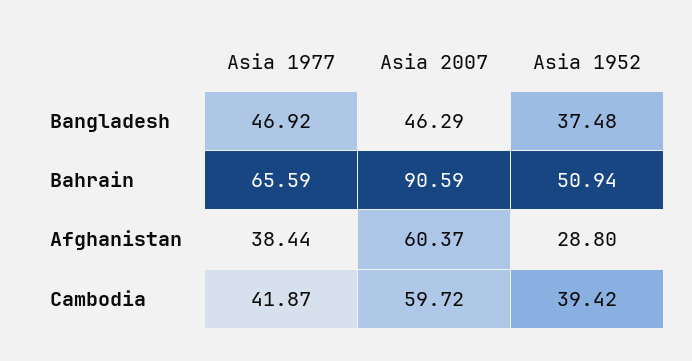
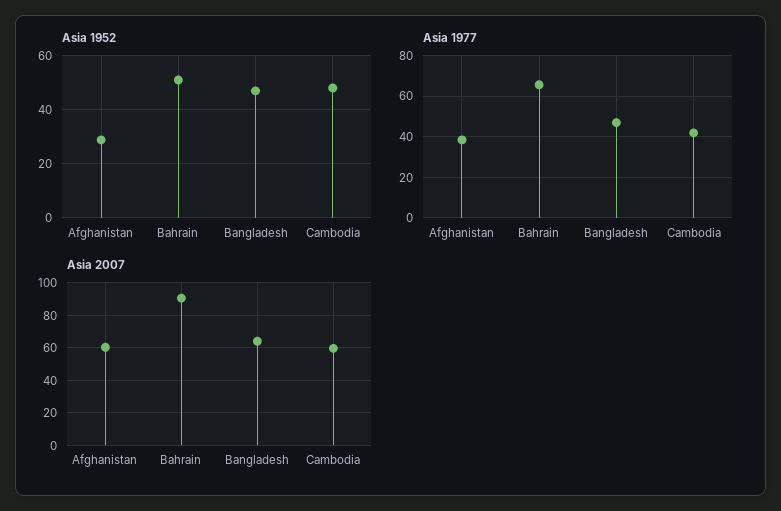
Asia 2007, Bangladesh: 46.29 -> 65
Asia 1952, Bangladesh: 37.48 -> 47.5
Asia 1952, Cambodia: 39.42 -> 47.5

